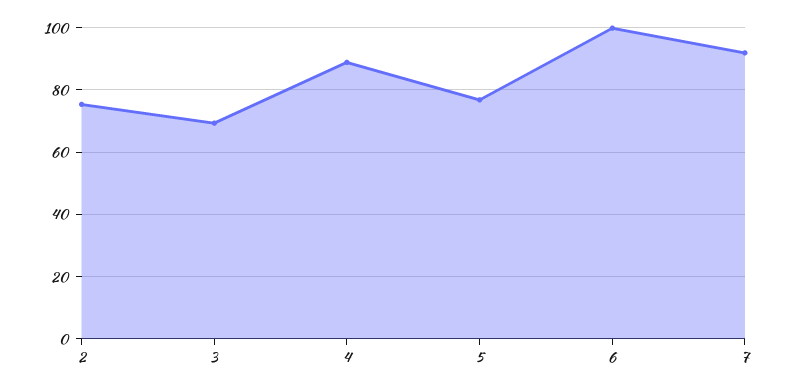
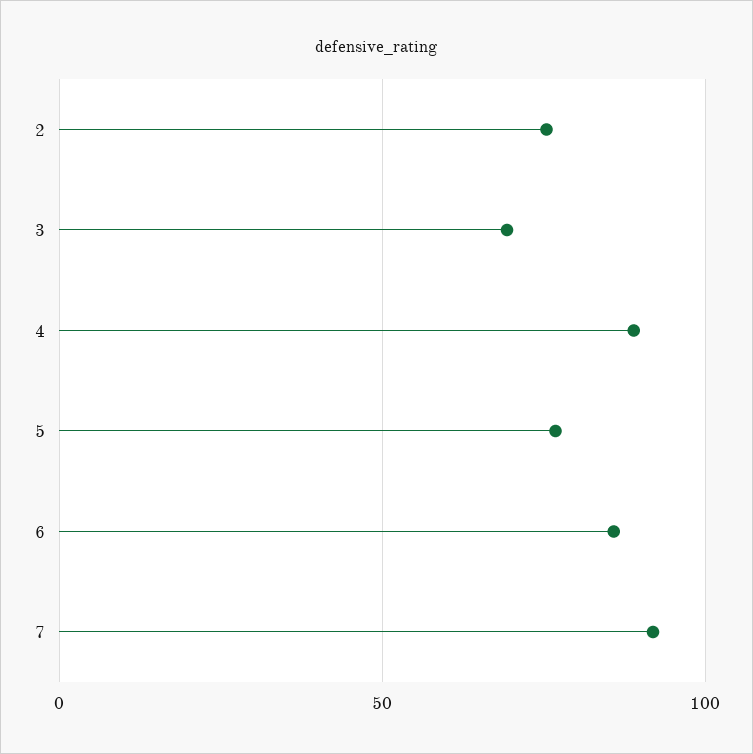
6: 100 -> 85

